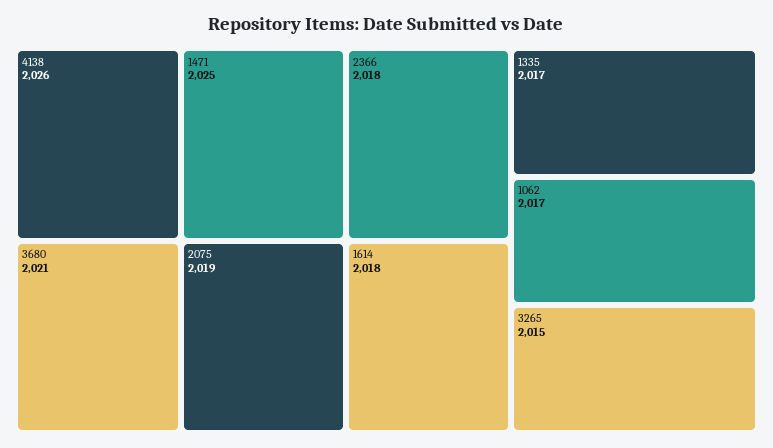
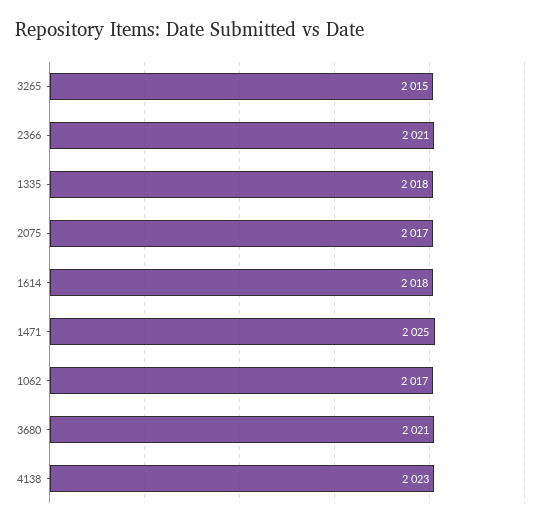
4138: 2026 -> 2023
2075: 2019 -> 2017
2366: 2018 -> 2021
1335: 2017 -> 2018

